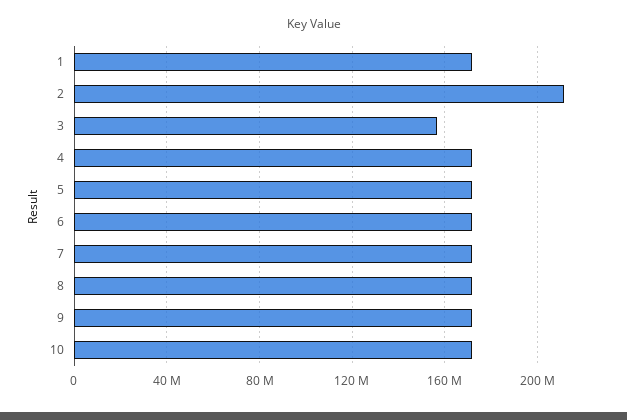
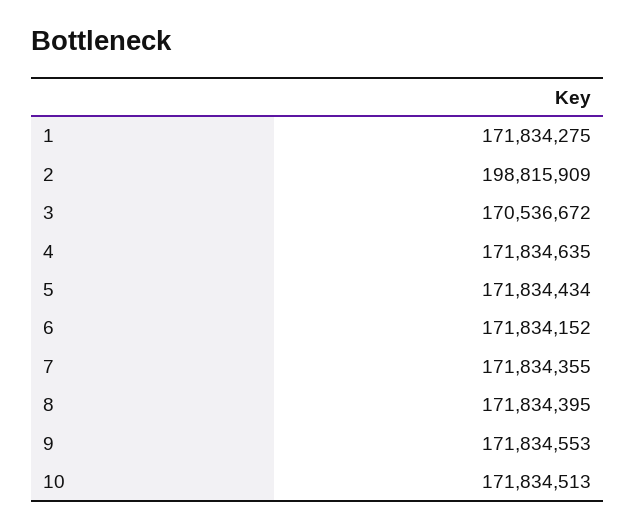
2: 210000000 -> 198815909
3: 155000000 -> 170536672

